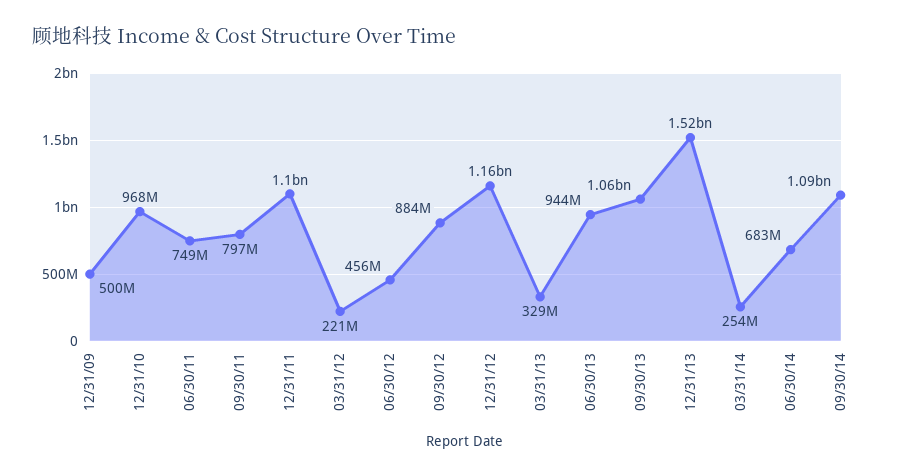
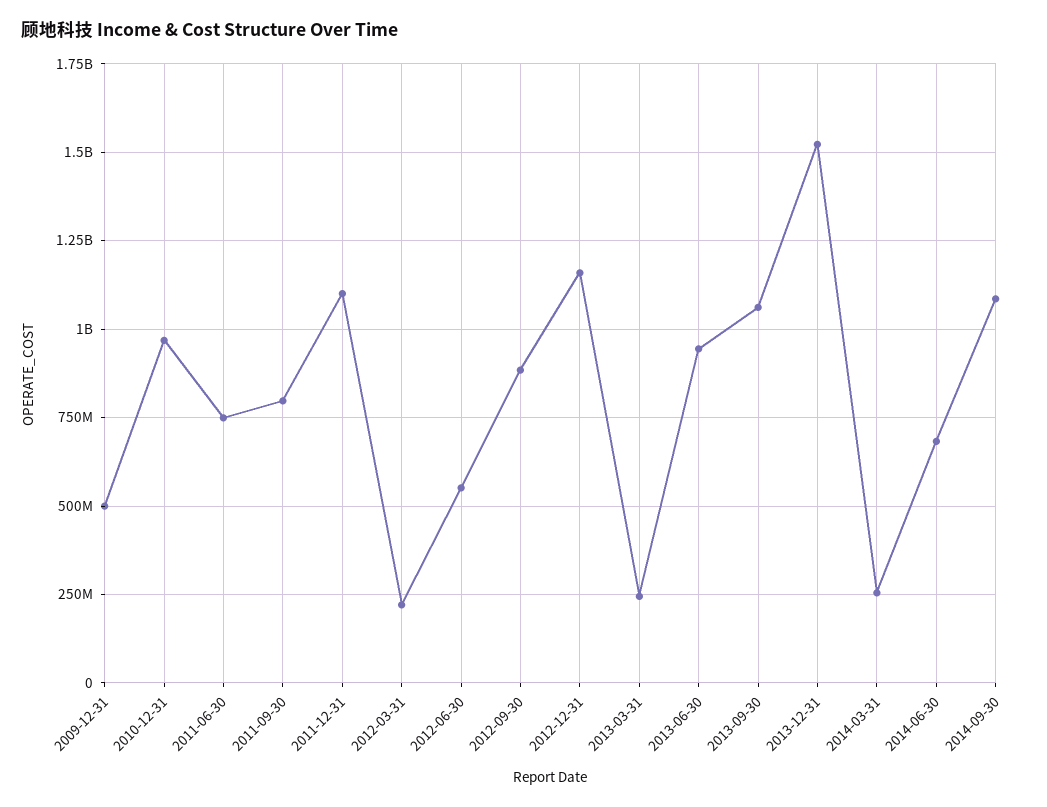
06/30/12: 456000000 -> 550000000
03/31/13: 329000000 -> 250000000

